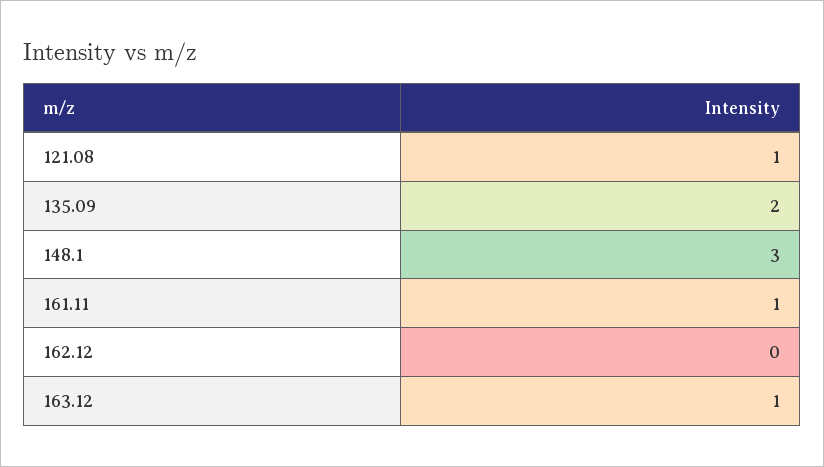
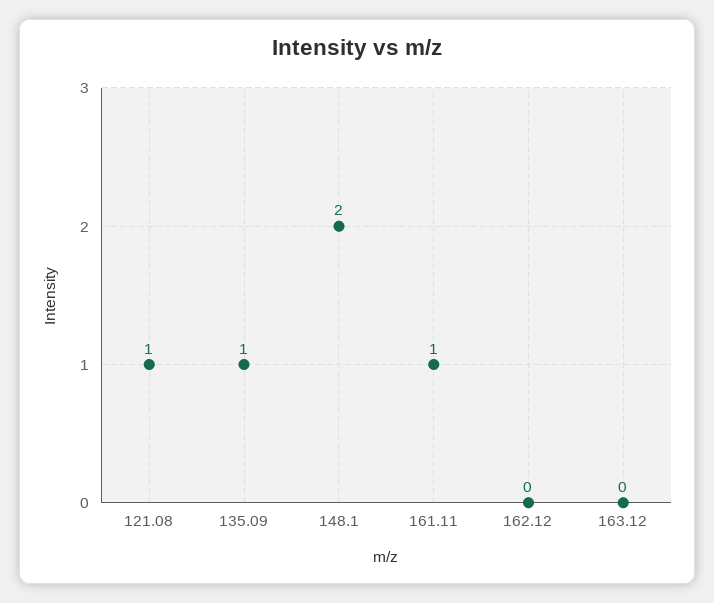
135.09: 2 -> 1
148.1: 3 -> 2
163.12: 1 -> 0

